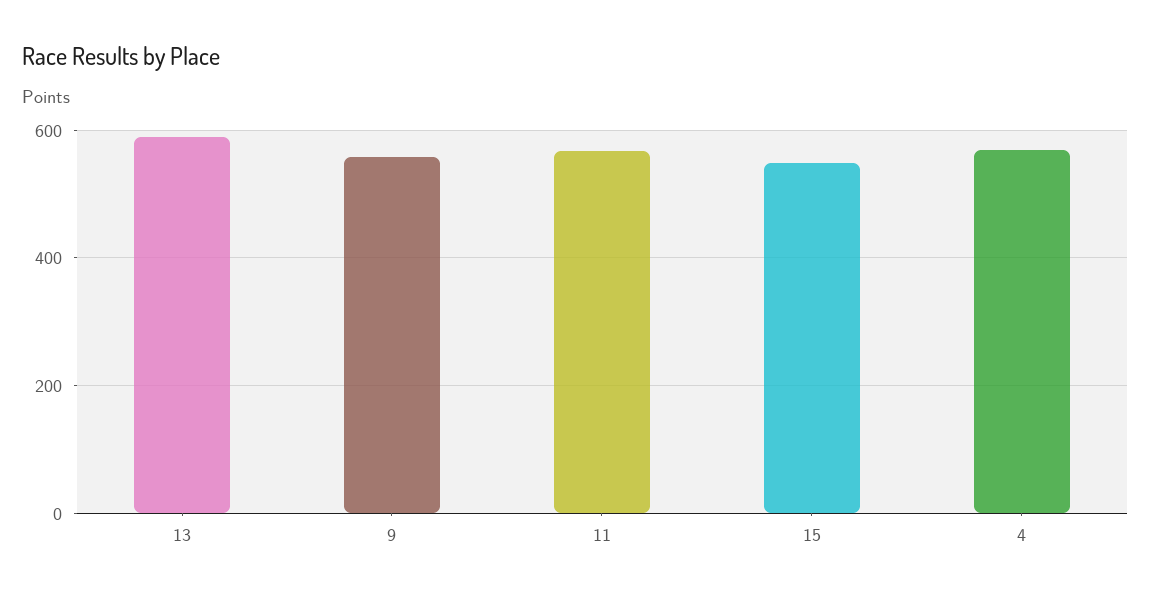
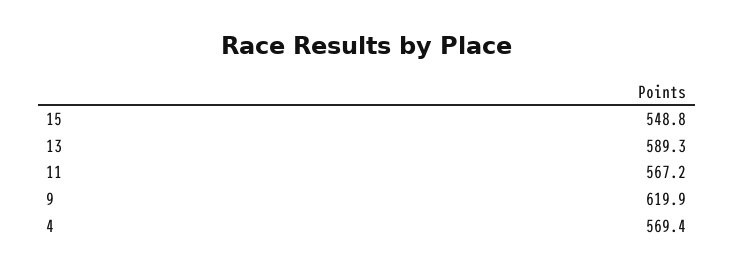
9: 560 -> 619.9

